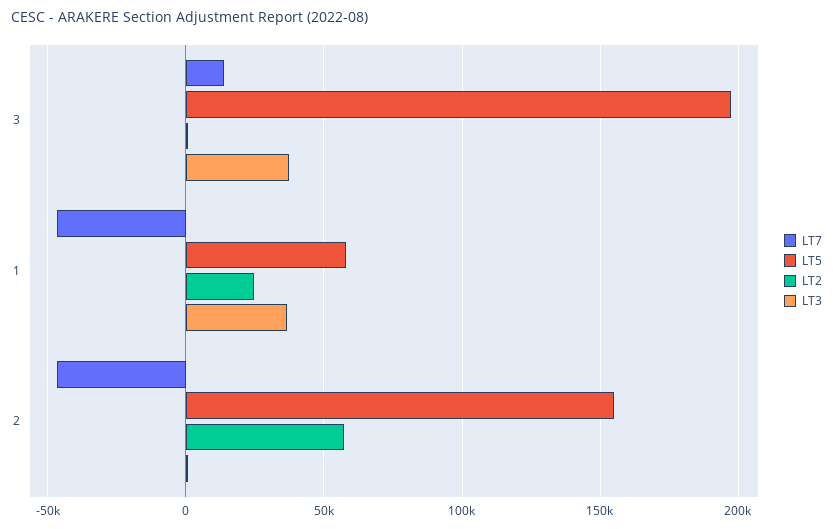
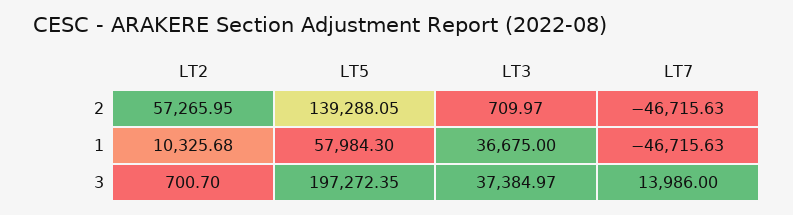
LT2, 1: 25000 -> 10325.68
LT5, 2: 155000 -> 139288.05

